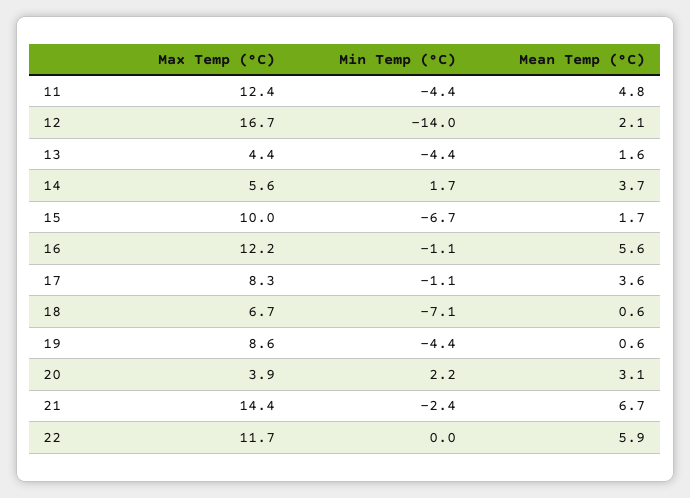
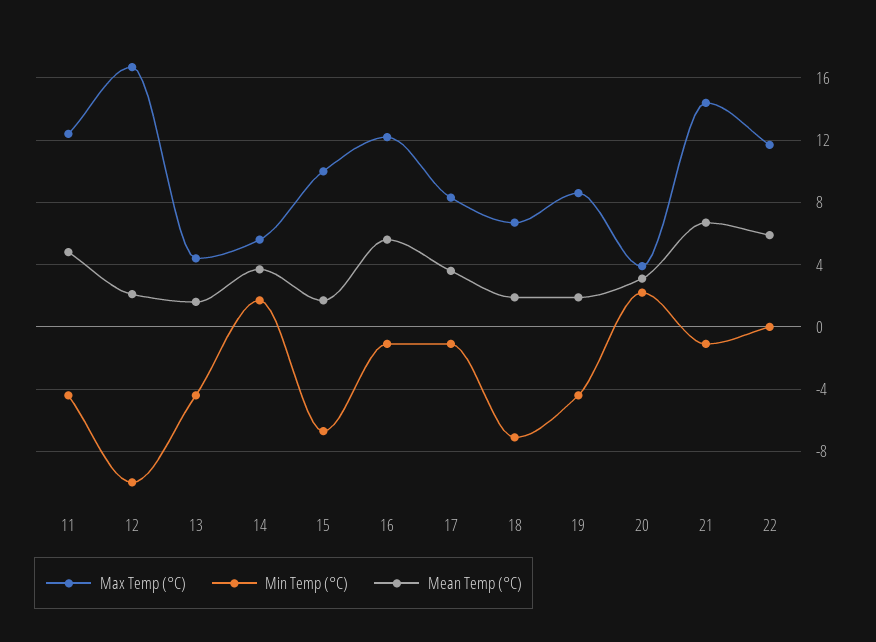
Min Temp (°C), 12: -14 -> -10
Mean Temp (°C), 18: 0.6 -> 2
Mean Temp (°C), 19: 0.6 -> 2
Min Temp (°C), 21: -2.4 -> -1

